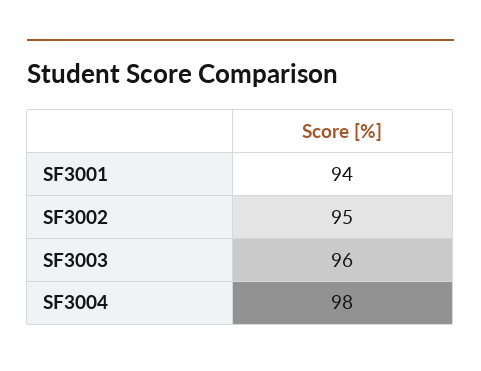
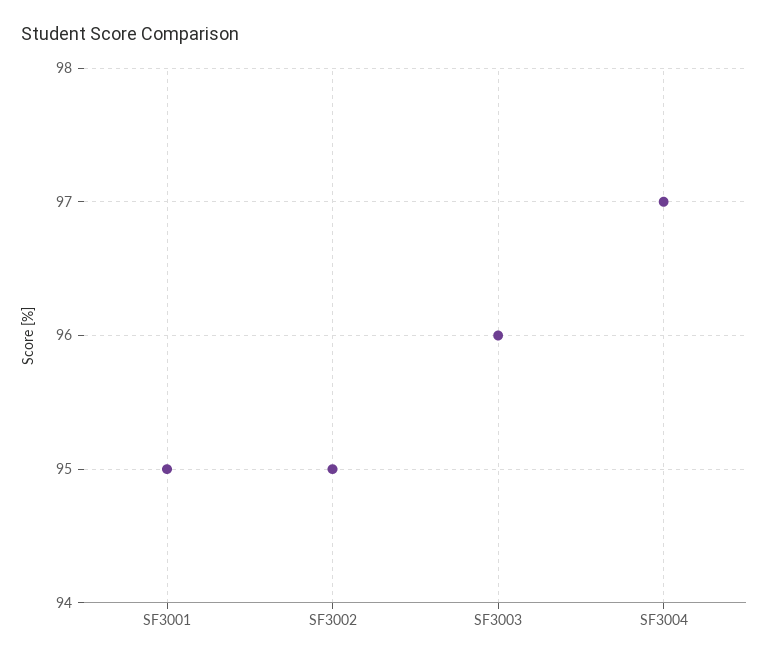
SF3001: 94 -> 95
SF3004: 98 -> 97

